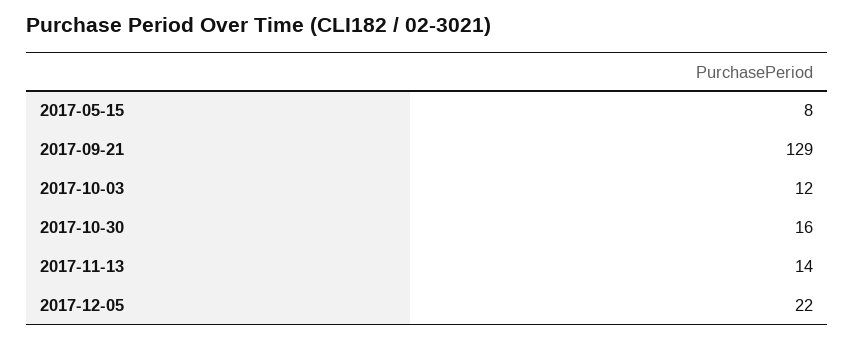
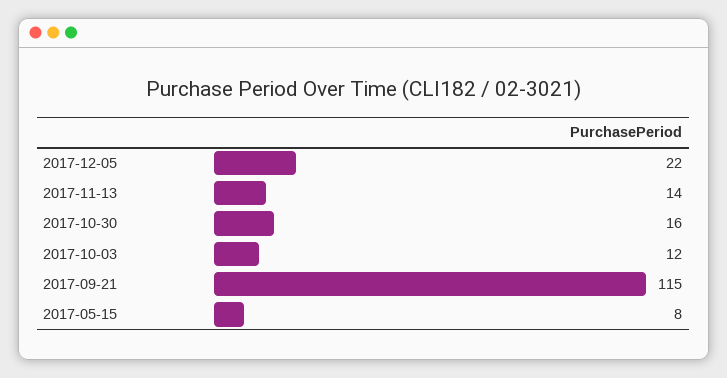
2017-09-21: 129 -> 115

